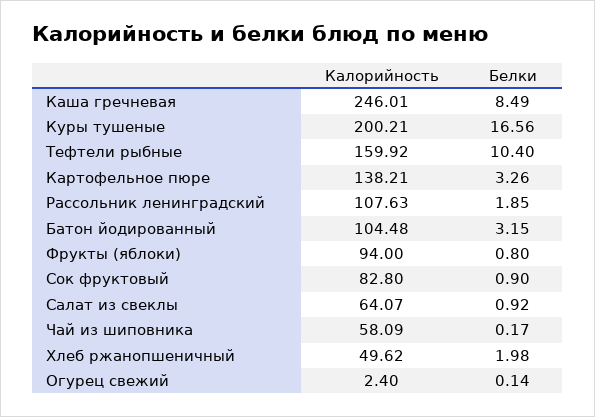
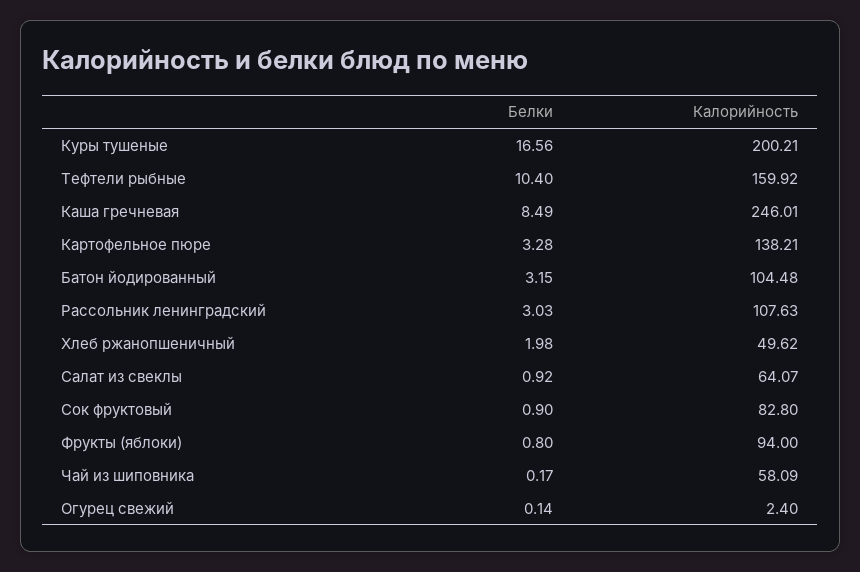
Белки, Картофельное пюре: 3.26 -> 3.28
Белки, Рассольник ленинградский: 1.85 -> 3.03

